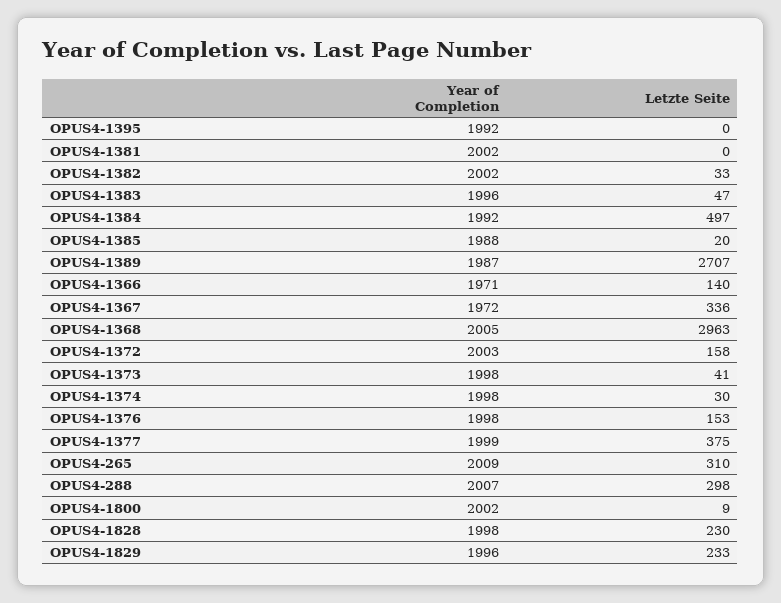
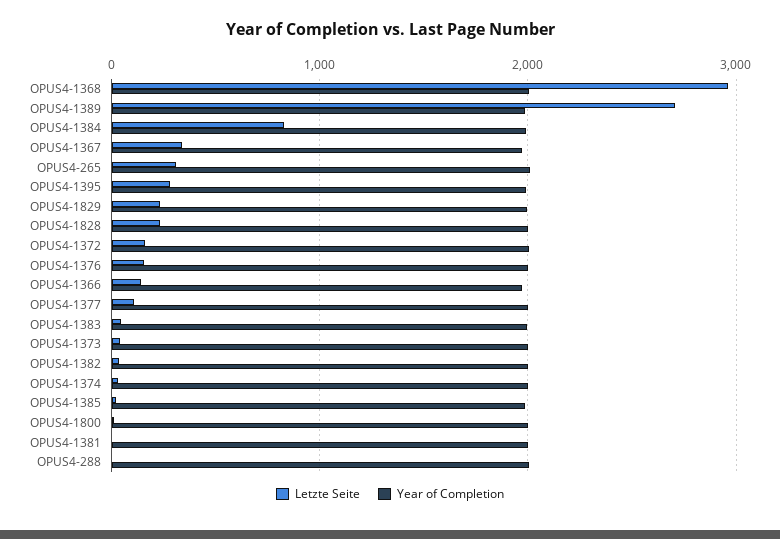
Letzte Seite, OPUS4-1395: 0 -> 300
Letzte Seite, OPUS4-1384: 497 -> 800
Letzte Seite, OPUS4-1377: 375 -> 100
Letzte Seite, OPUS4-288: 298 -> 0

